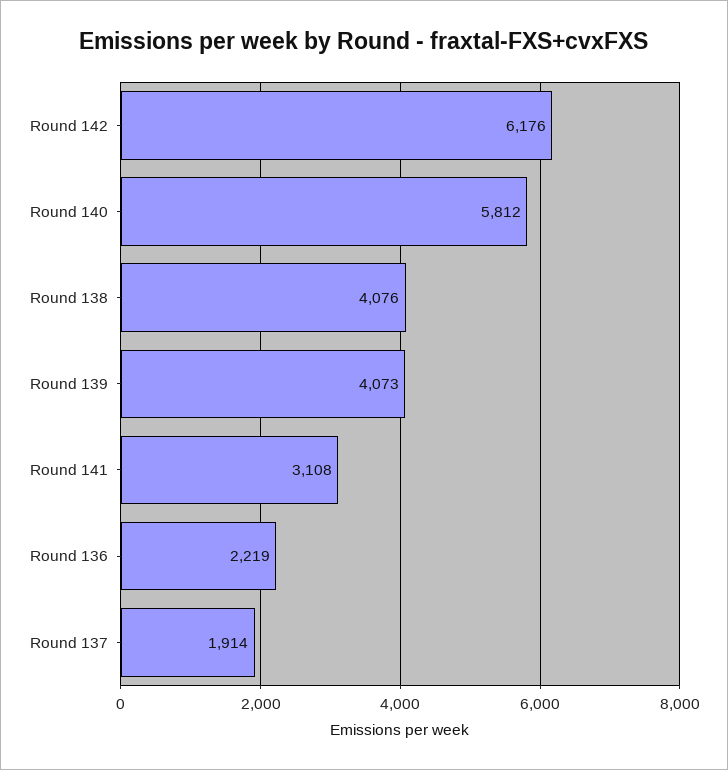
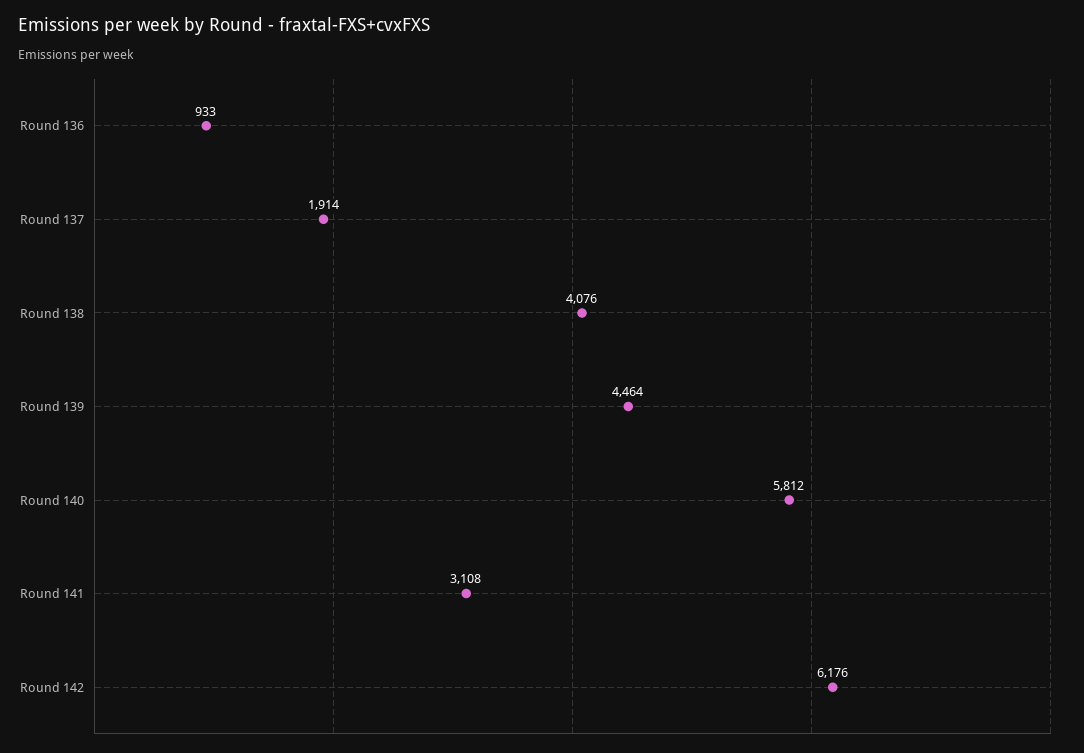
Round 139: 4073 -> 4464
Round 136: 2219 -> 933

